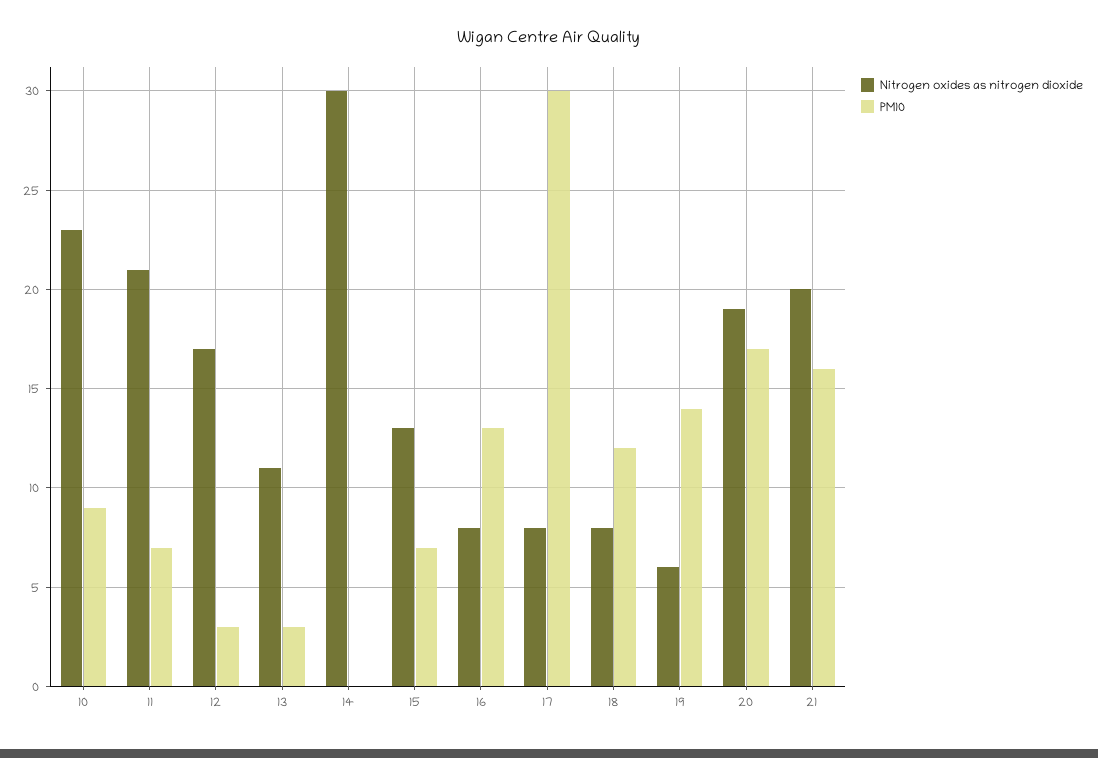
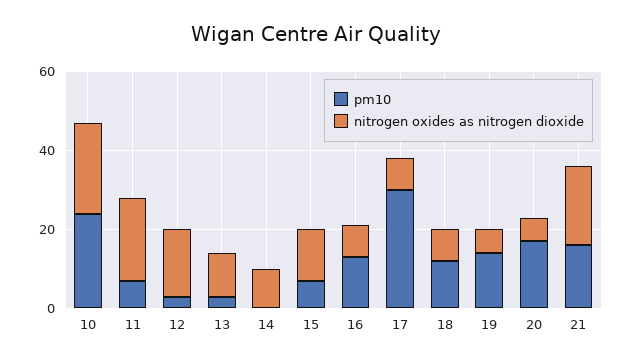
PM10, 10: 9 -> 25
Nitrogen oxides as nitrogen dioxide, 14: 30 -> 10
Nitrogen oxides as nitrogen dioxide, 20: 19 -> 5

